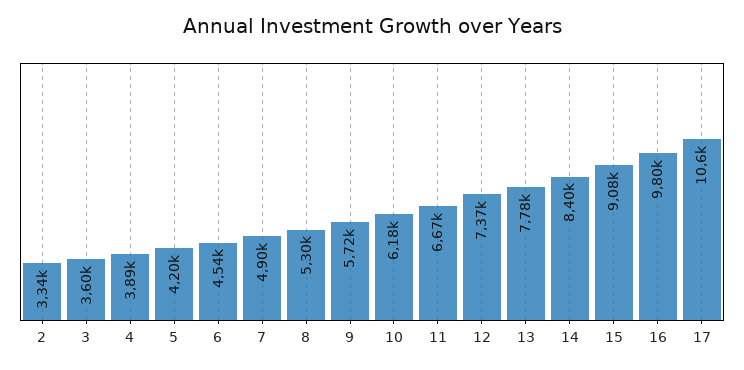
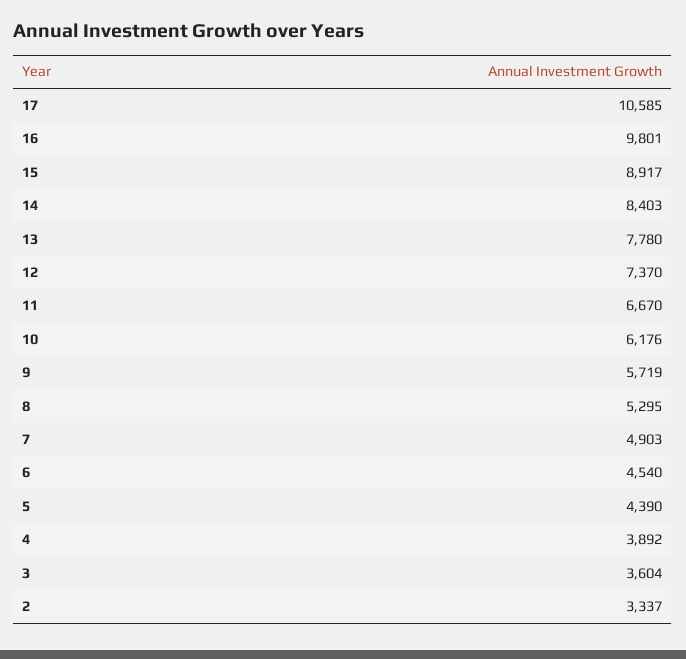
5: 4200 -> 4390
15: 9080 -> 8917

